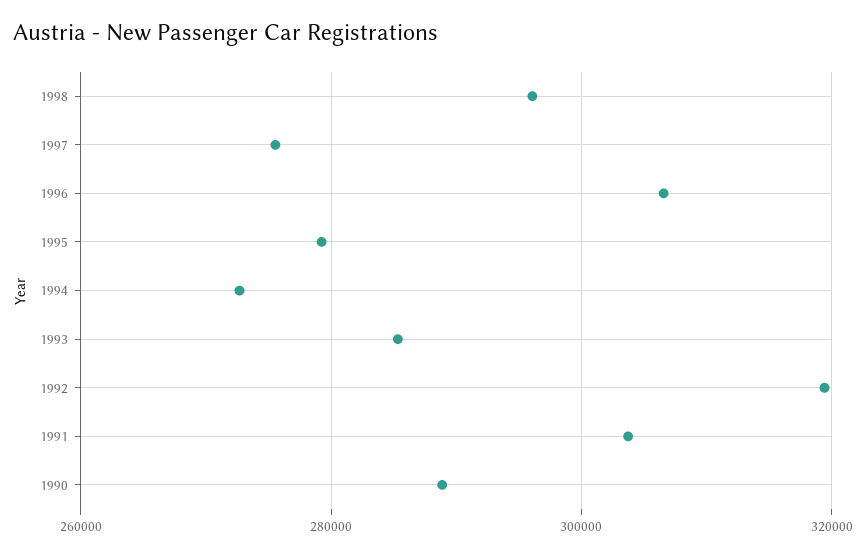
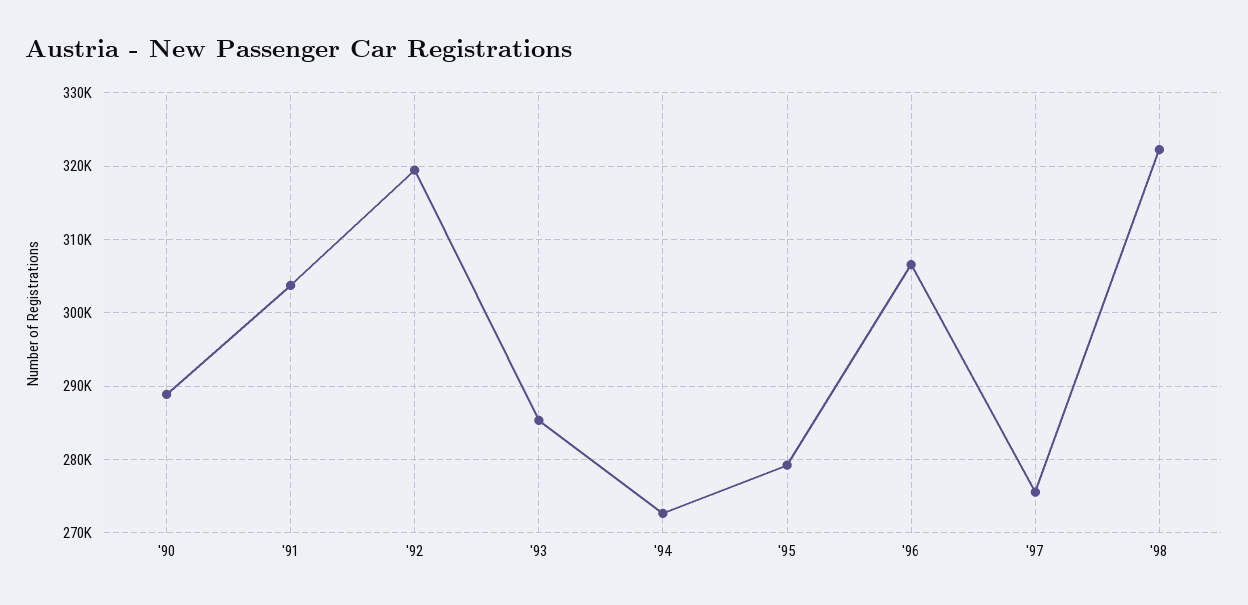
1998: 296000 -> 322000

